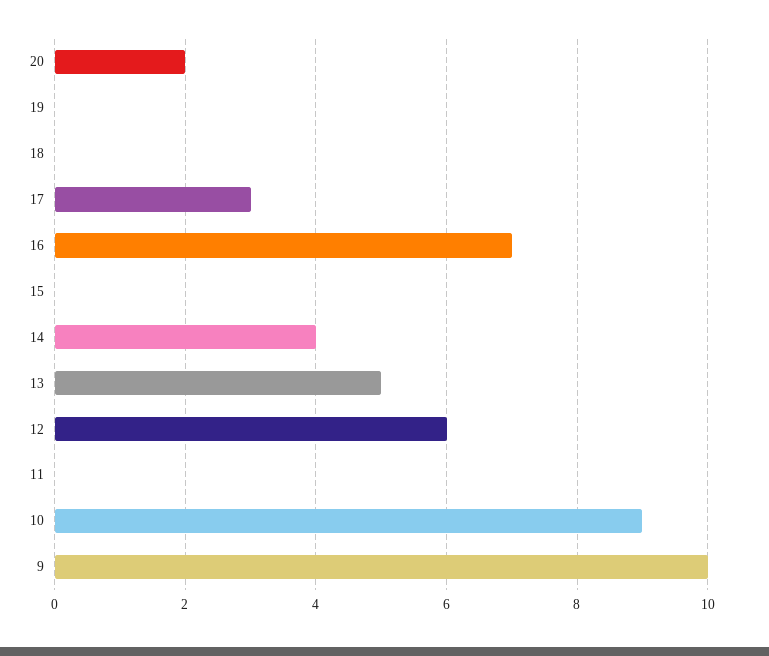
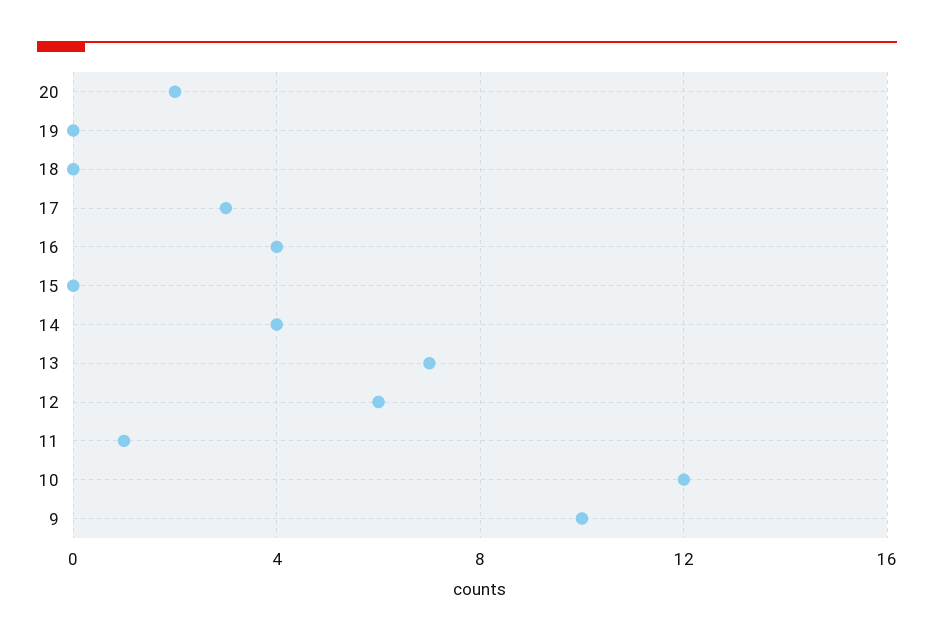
16: 7 -> 4
13: 5 -> 7
11: 0 -> 1
10: 9 -> 12

